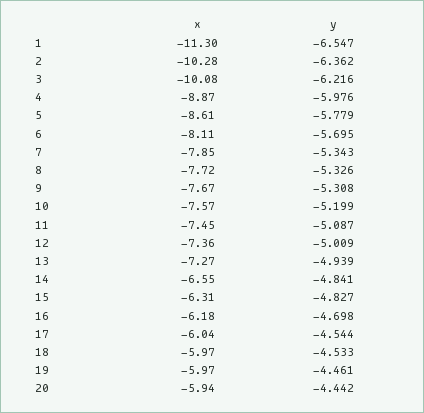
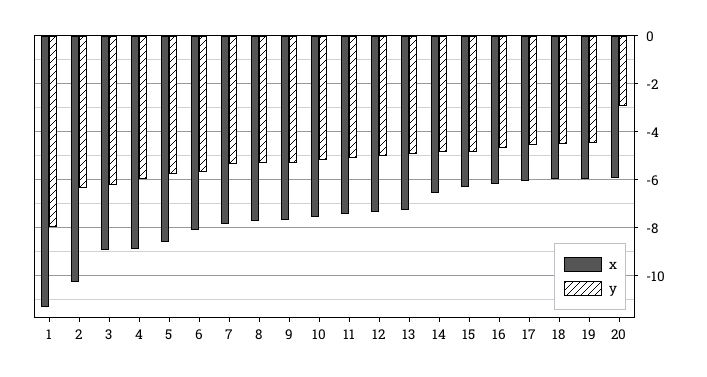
y, 1: -6.547 -> -8
x, 3: -10.08 -> -9
y, 20: -4.442 -> -3

